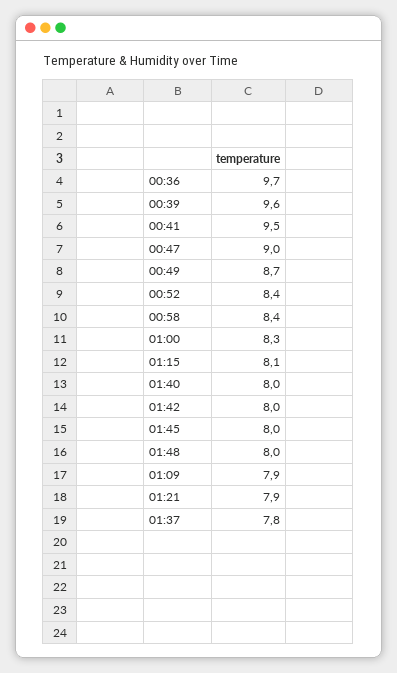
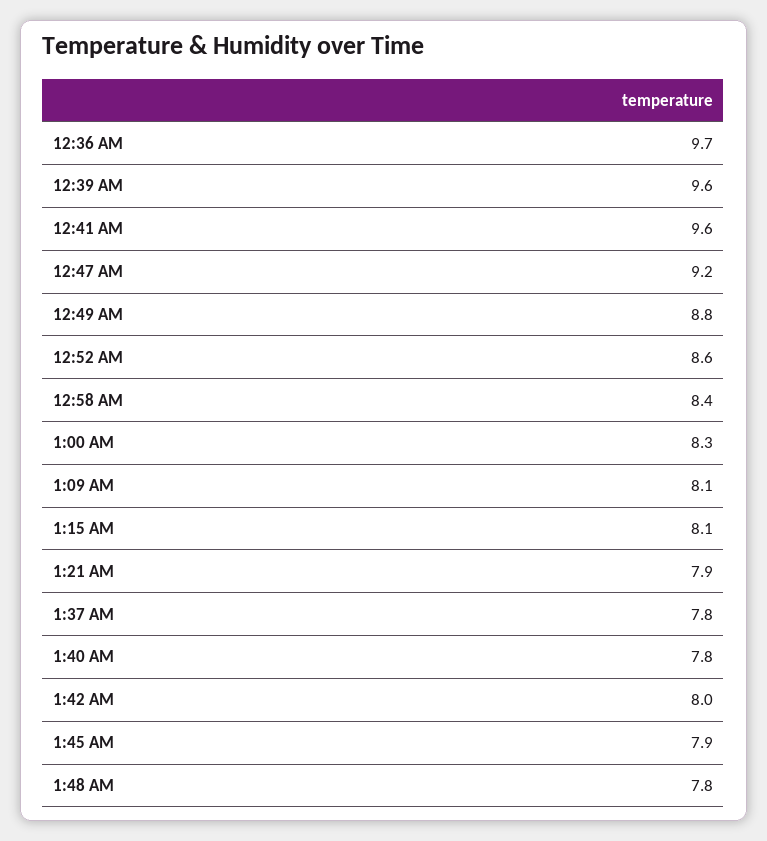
00:41: 9.5 -> 9.6
00:47: 9 -> 9.2
00:49: 8.7 -> 8.8
00:52: 8.4 -> 8.6
01:40: 8 -> 7.8
01:45: 8 -> 7.9
01:48: 8 -> 7.8
01:09: 7.9 -> 8.1

